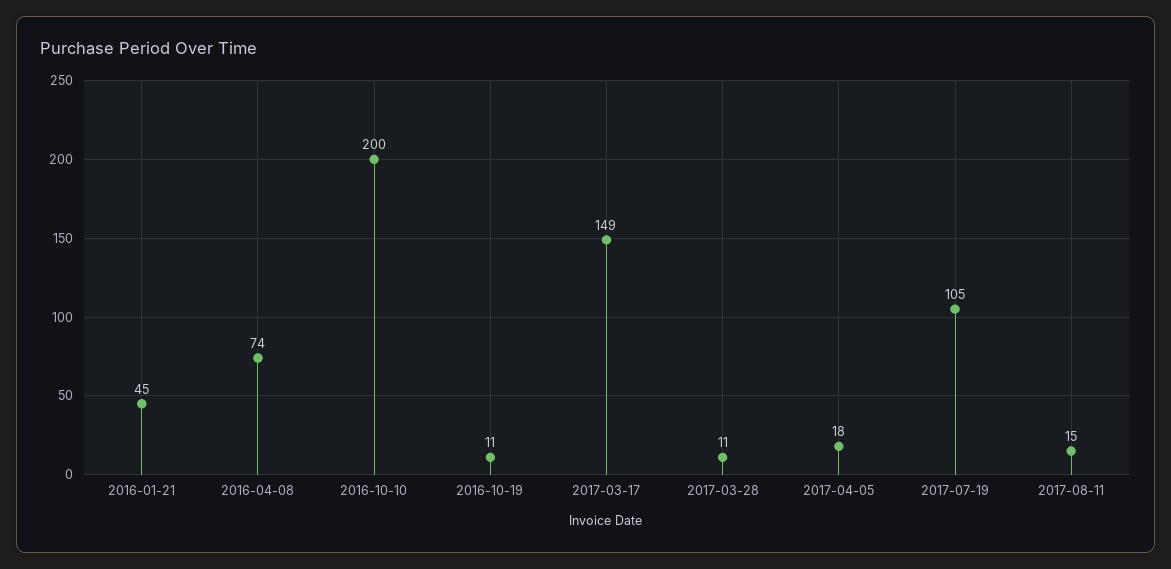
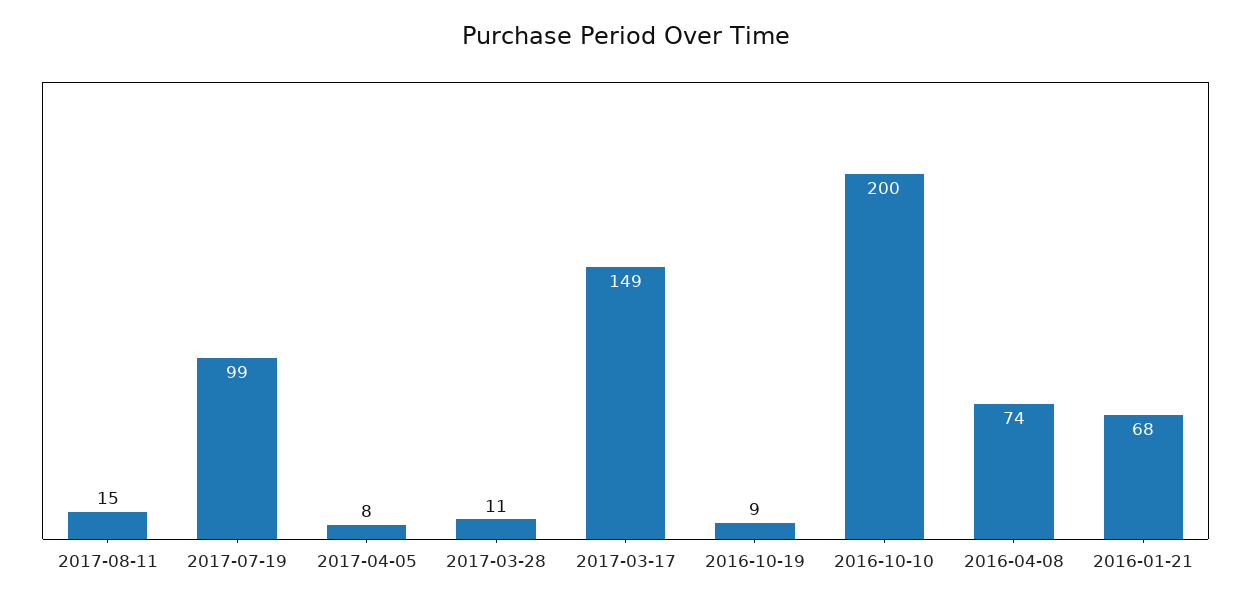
2016-01-21: 45 -> 68
2016-10-19: 11 -> 9
2017-04-05: 18 -> 8
2017-07-19: 105 -> 99

